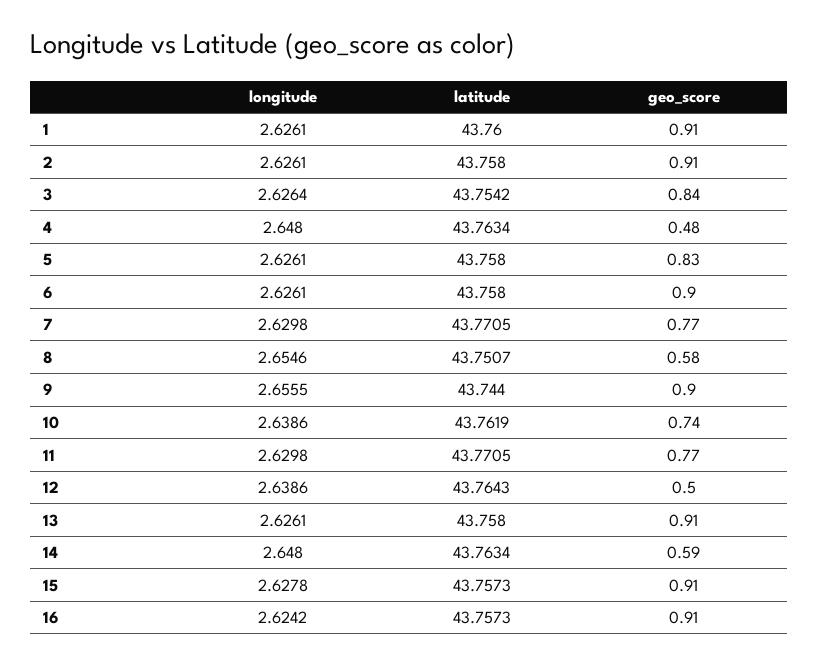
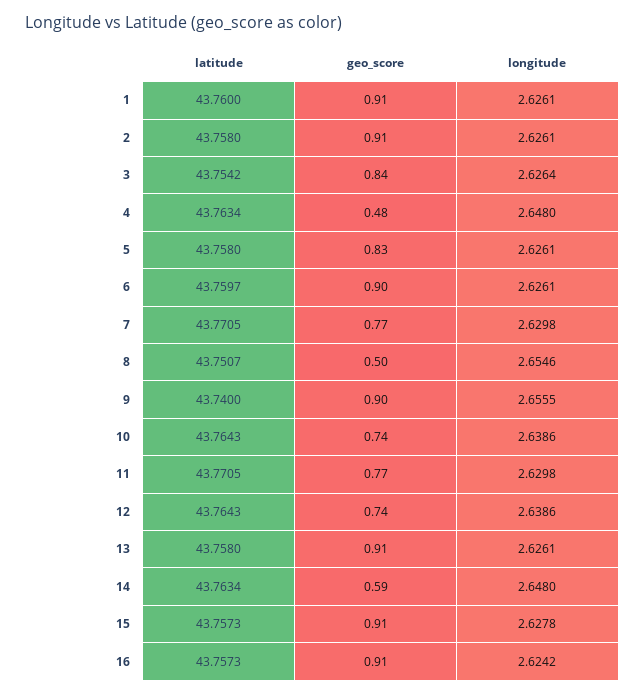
latitude, 6: 43.758 -> 43.7597
geo_score, 8: 0.58 -> 0.5
latitude, 9: 43.744 -> 43.74
latitude, 10: 43.7619 -> 43.7643
geo_score, 12: 0.5 -> 0.74

